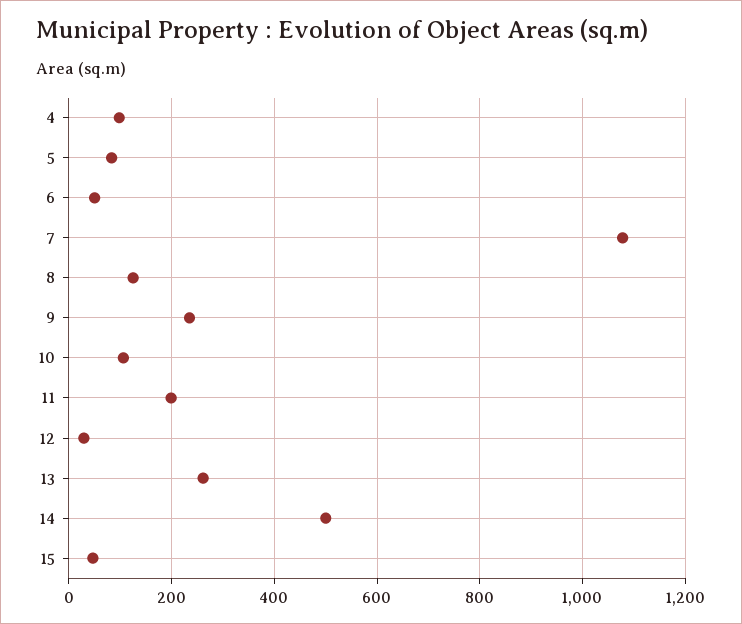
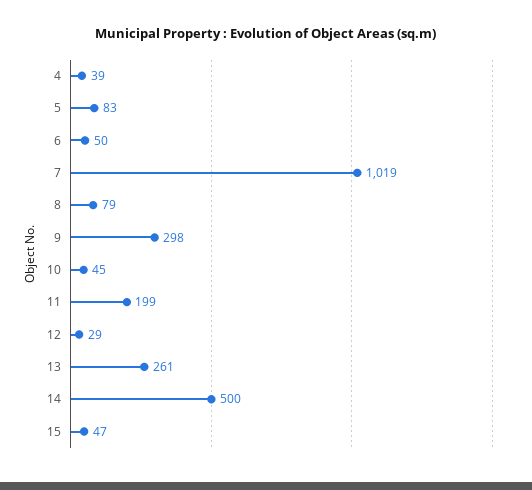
4: 100 -> 39
7: 1080 -> 1019
8: 120 -> 79
9: 240 -> 298
10: 100 -> 45

